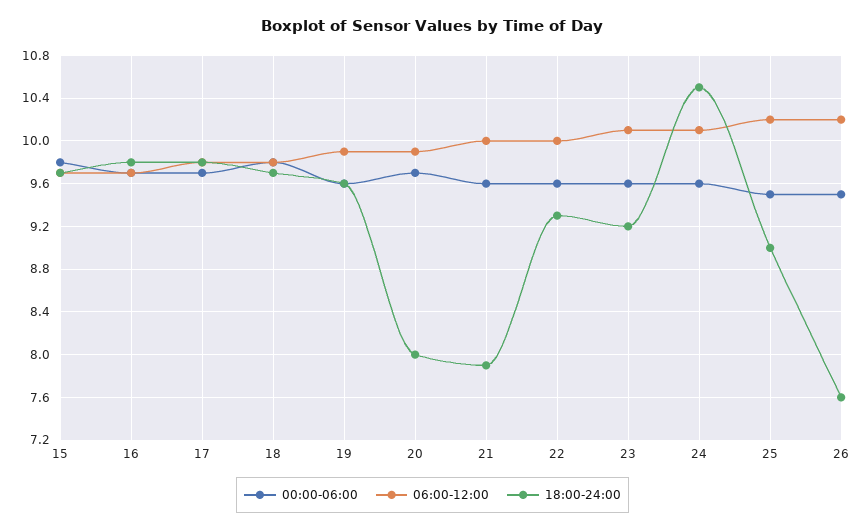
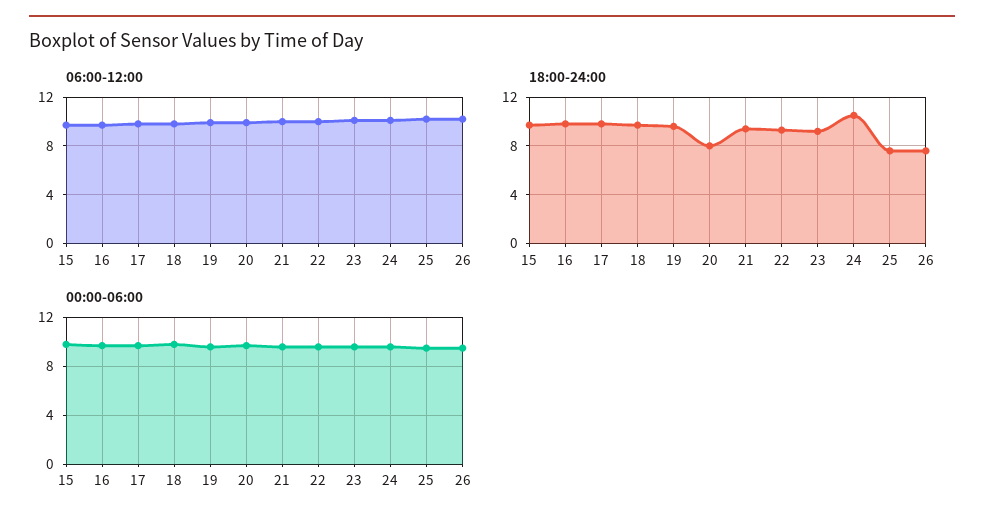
18:00-24:00, 21: 7.9 -> 9.5
18:00-24:00, 25: 9 -> 7.5

